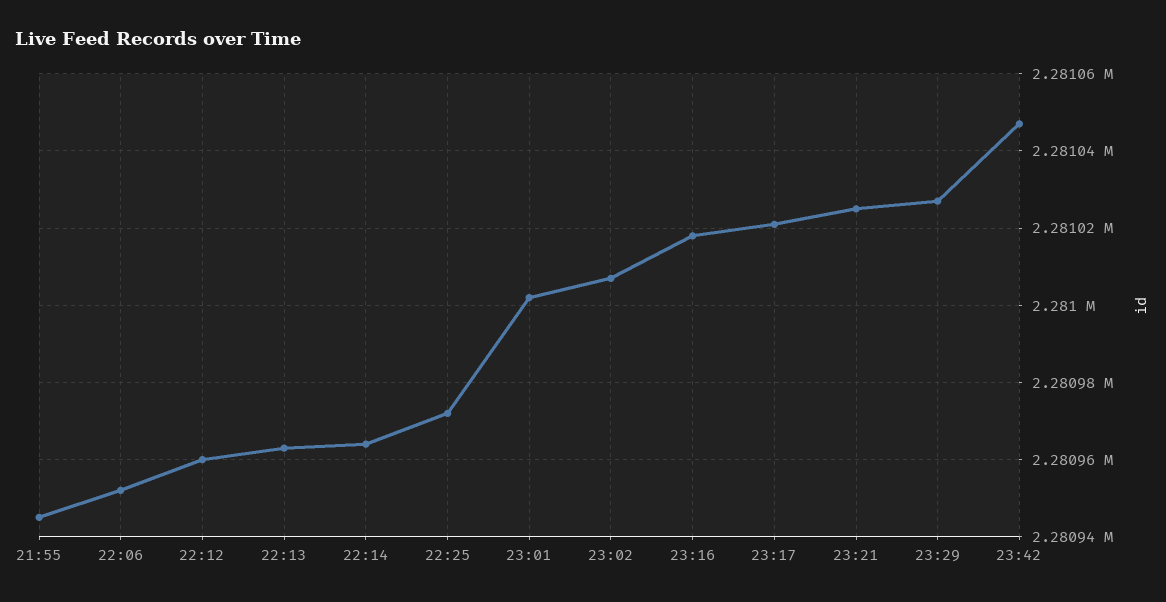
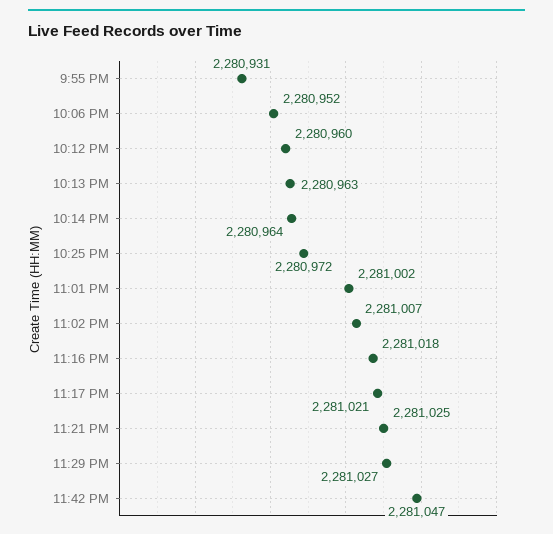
21:55: 2280945 -> 2280931

